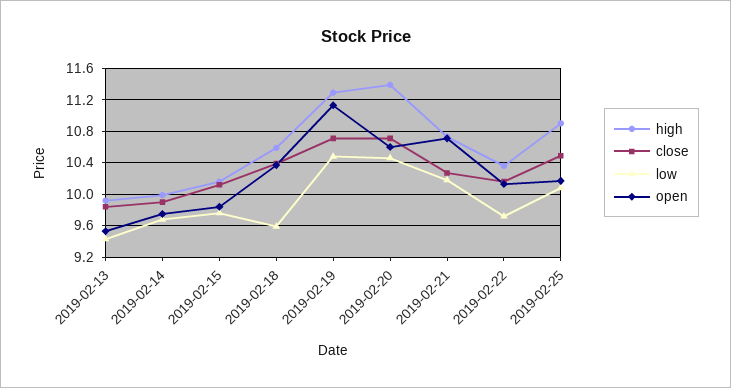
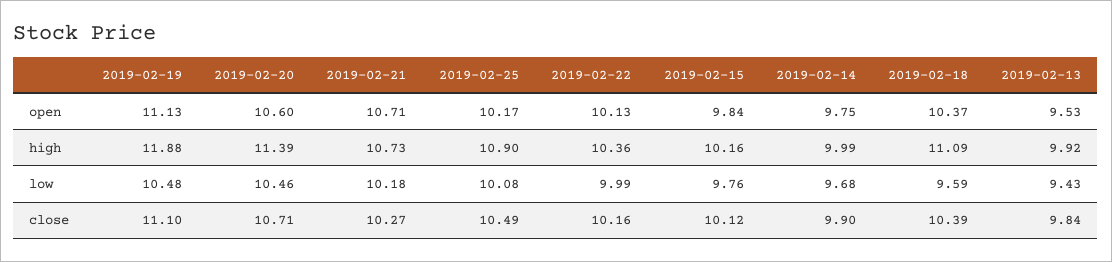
high, 2019-02-18: 10.6 -> 11.09
high, 2019-02-19: 11.3 -> 11.88
close, 2019-02-19: 10.7 -> 11.1
low, 2019-02-22: 9.7 -> 9.99

